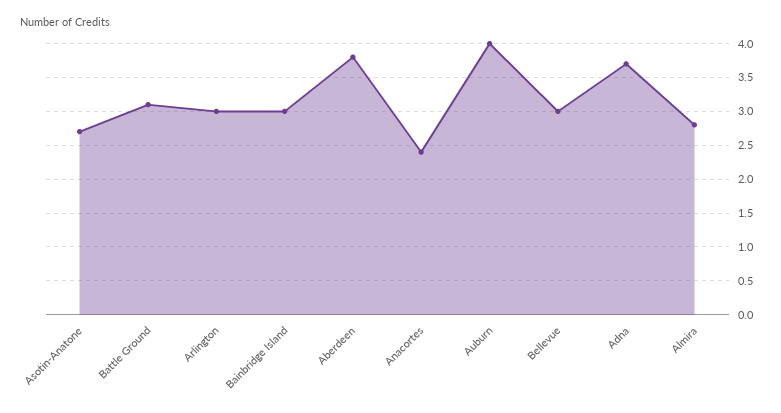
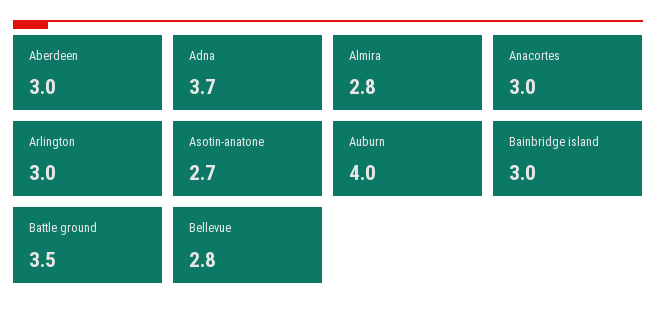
Battle Ground: 3.1 -> 3.5
Aberdeen: 3.8 -> 3
Anacortes: 2.4 -> 3
Bellevue: 3 -> 2.8

